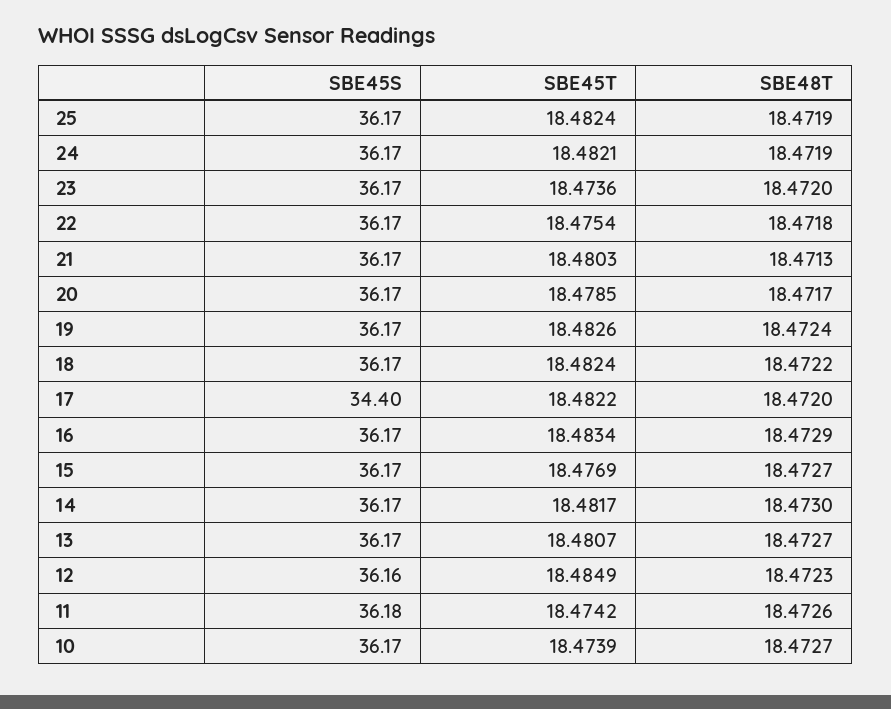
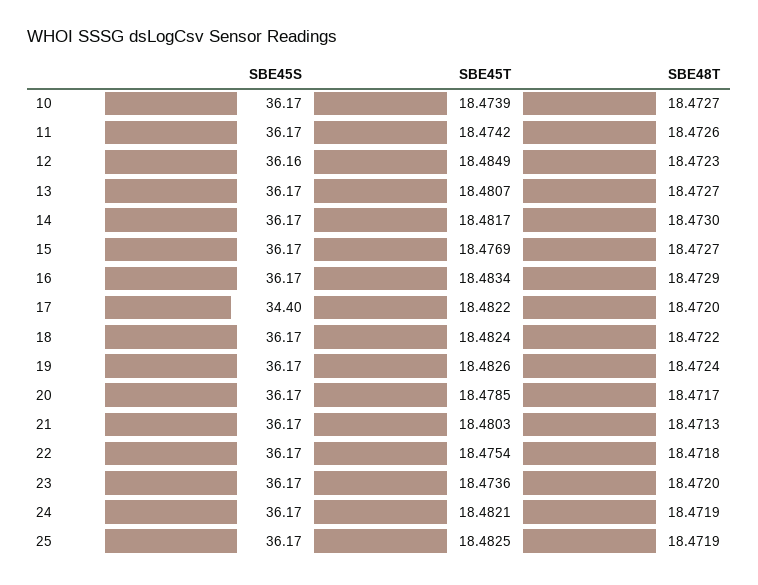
SBE45T, 25: 18.4824 -> 18.4825
SBE45S, 11: 36.18 -> 36.17

